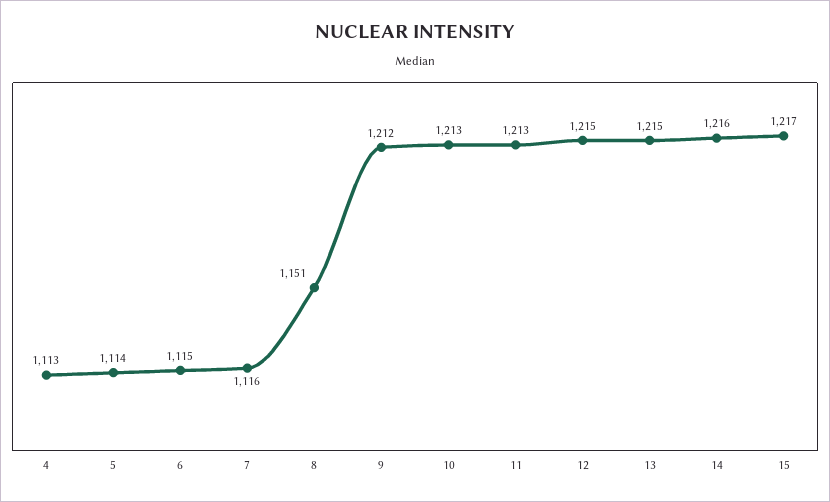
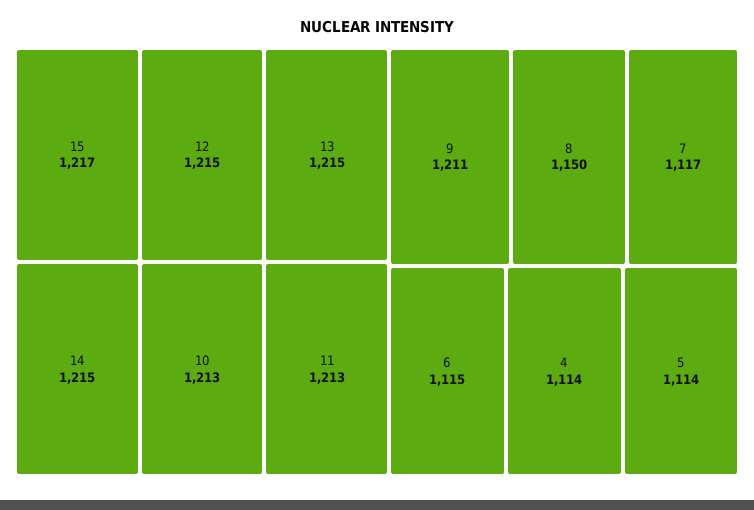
4: 1113 -> 1114
7: 1116 -> 1117
8: 1151 -> 1150
9: 1212 -> 1211
14: 1216 -> 1215

